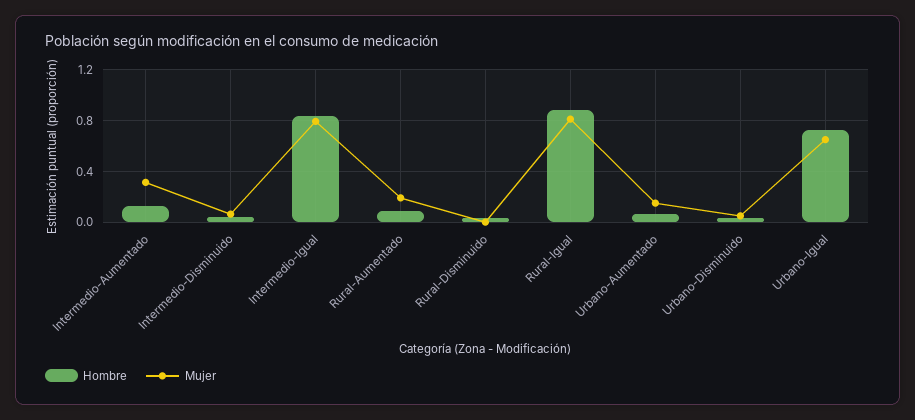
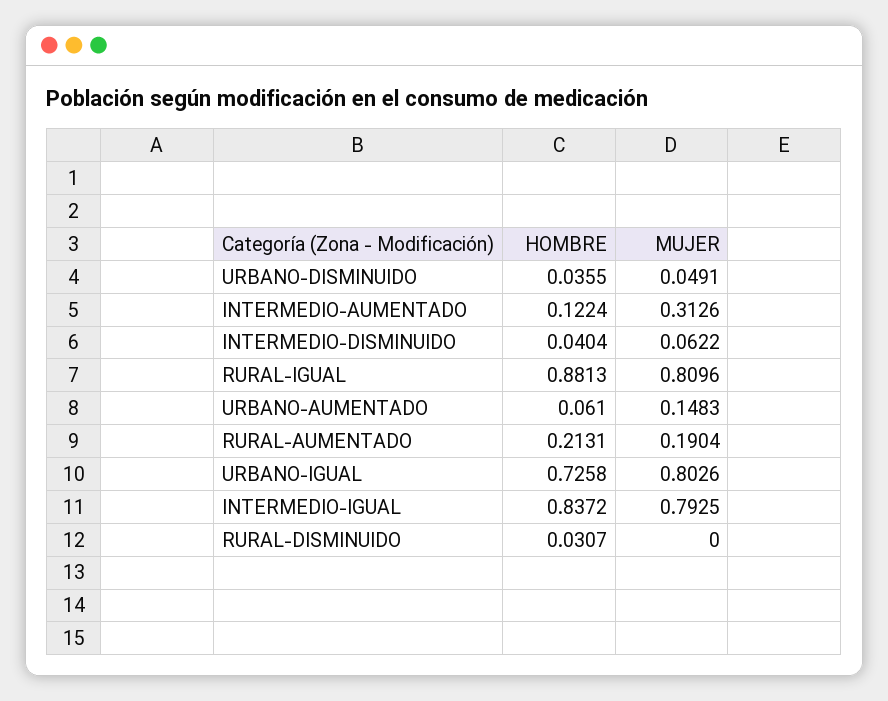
Hombre, Rural-Aumentado: 0.1 -> 0.2131
Mujer, Urbano-Igual: 0.65 -> 0.8026

